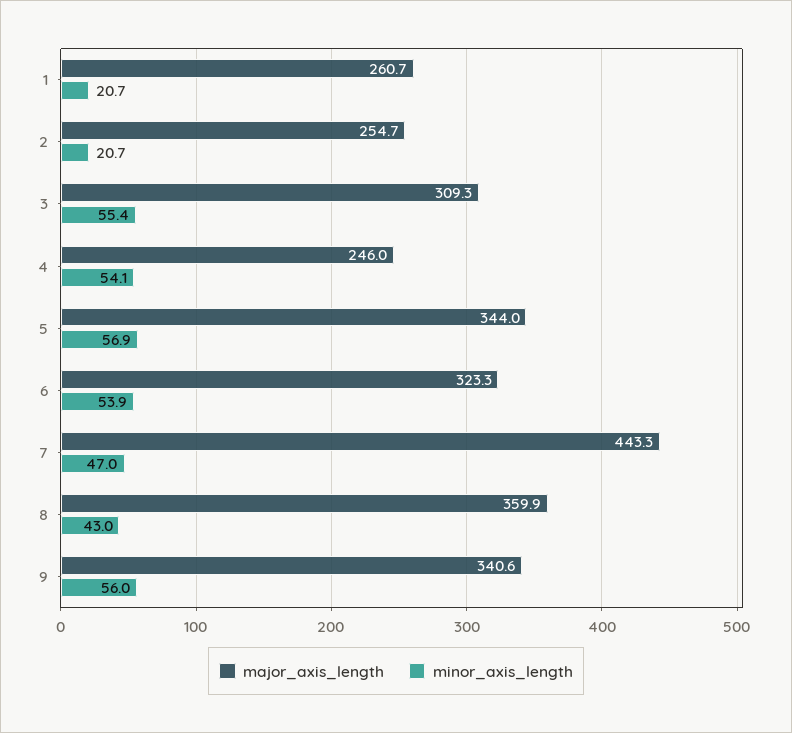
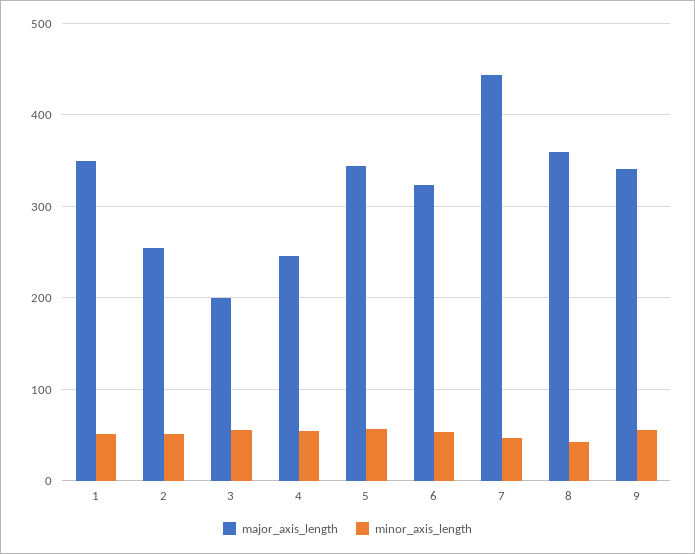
major_axis_length, 1: 260.7 -> 350
minor_axis_length, 1: 20.7 -> 50
minor_axis_length, 2: 20.7 -> 50
major_axis_length, 3: 309.3 -> 200

